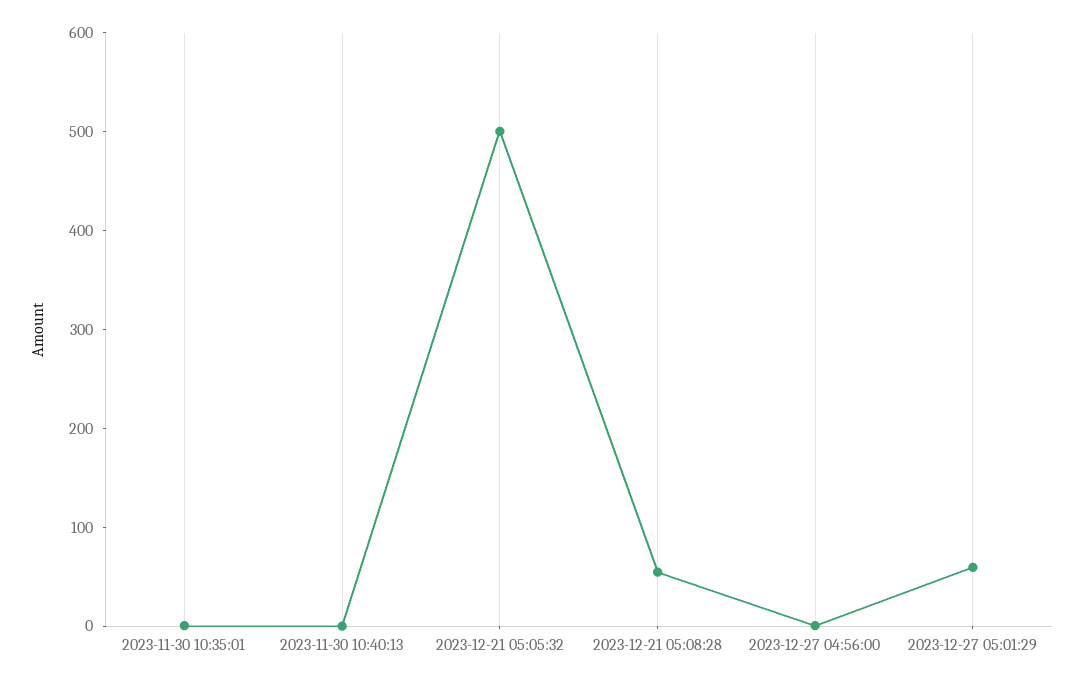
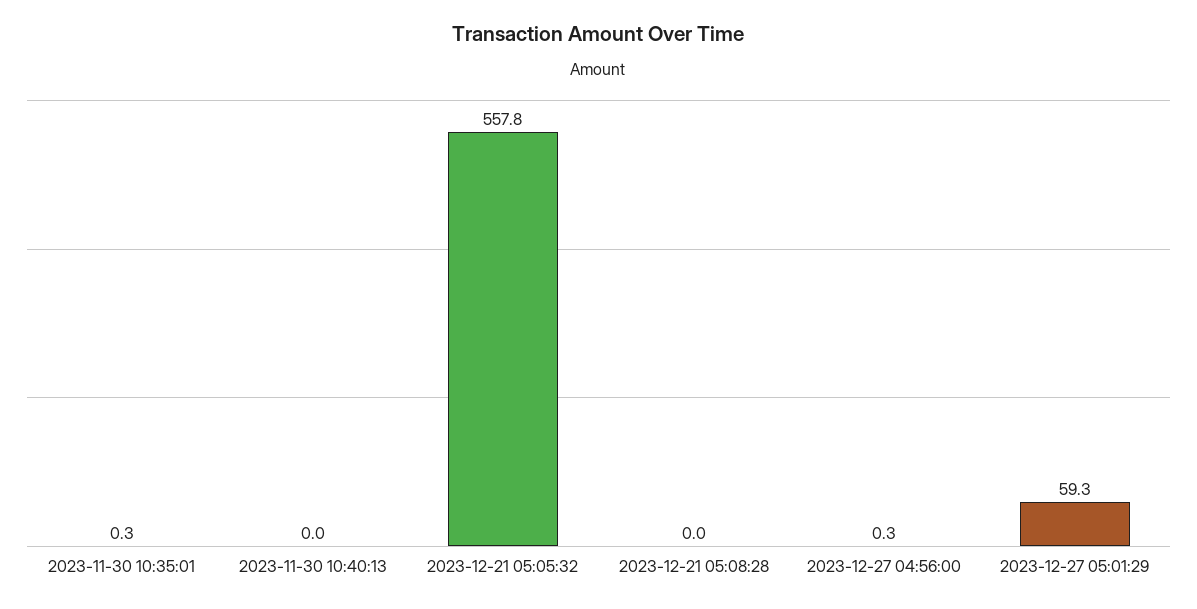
2023-12-21 05:05:32: 500 -> 557.8
2023-12-21 05:08:28: 60 -> 0

